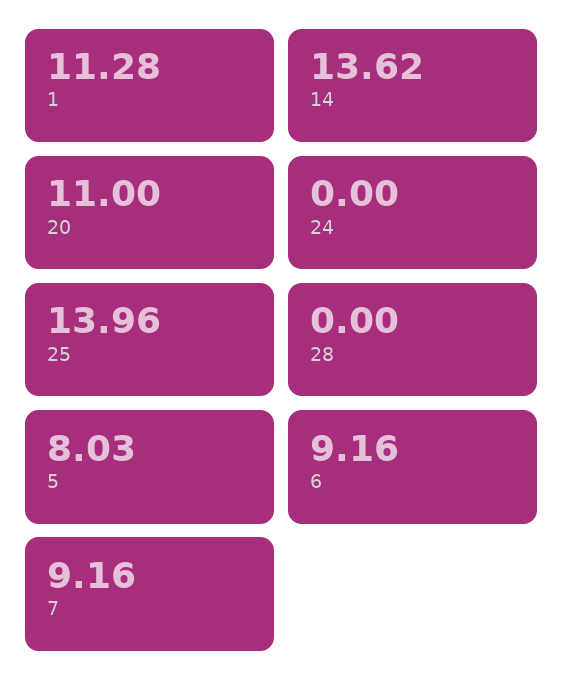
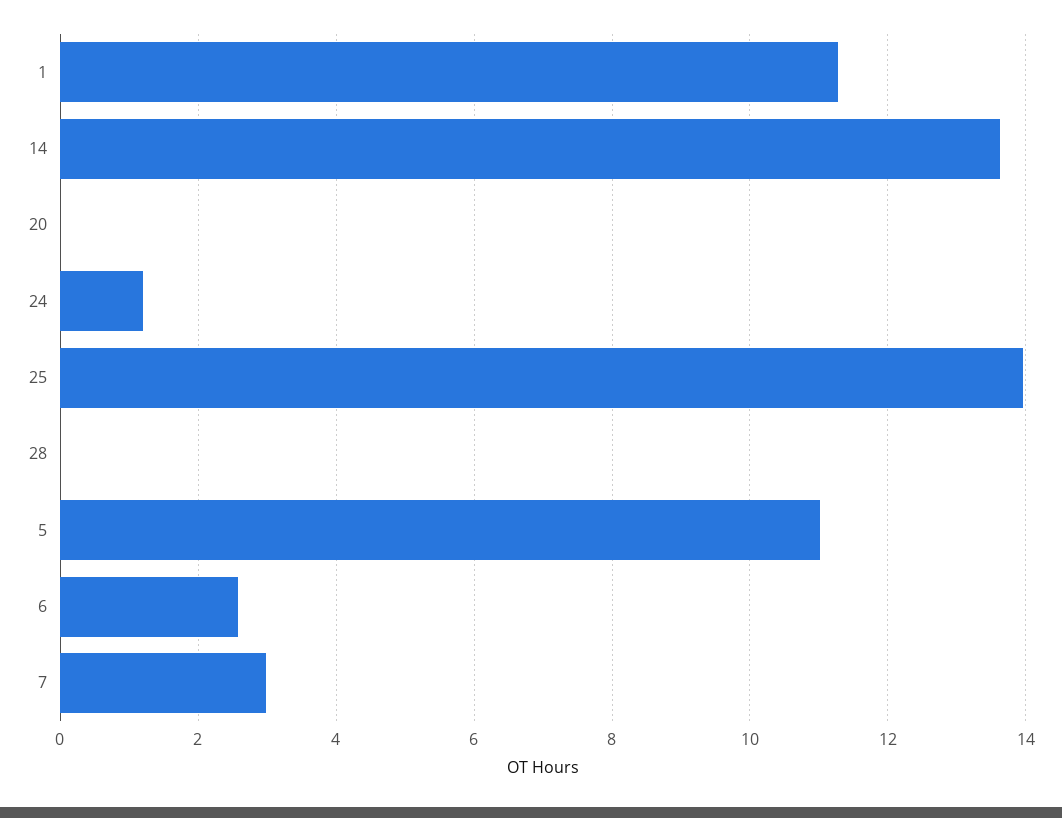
20: 11 -> 0
24: 0 -> 1.2
5: 8.03 -> 11
6: 9.16 -> 2.6
7: 9.16 -> 3

